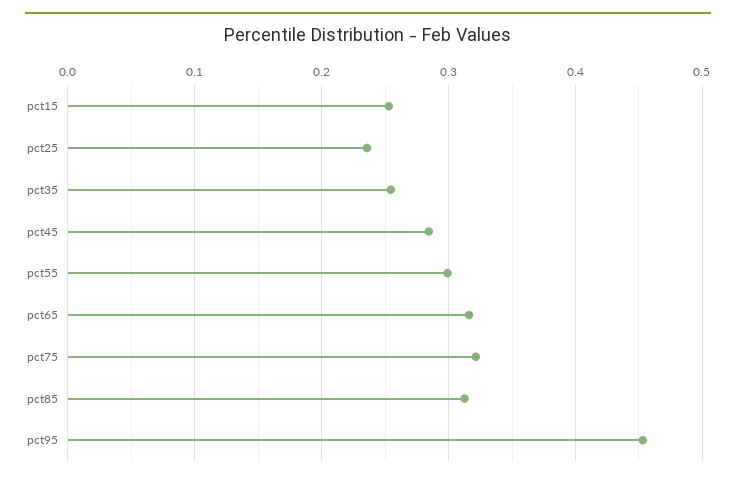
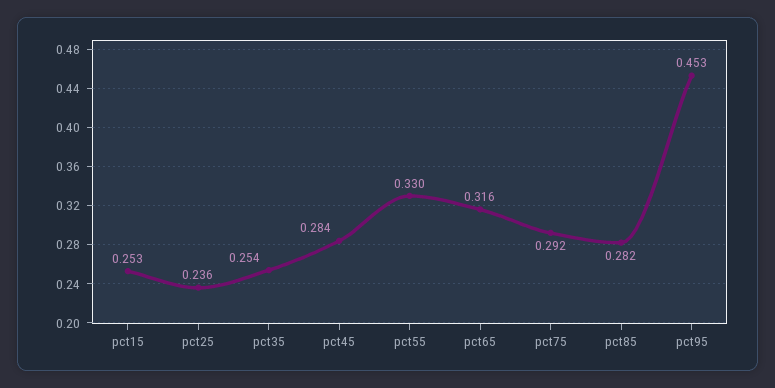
pct55: 0.3 -> 0.33
pct75: 0.32 -> 0.292
pct85: 0.31 -> 0.282

